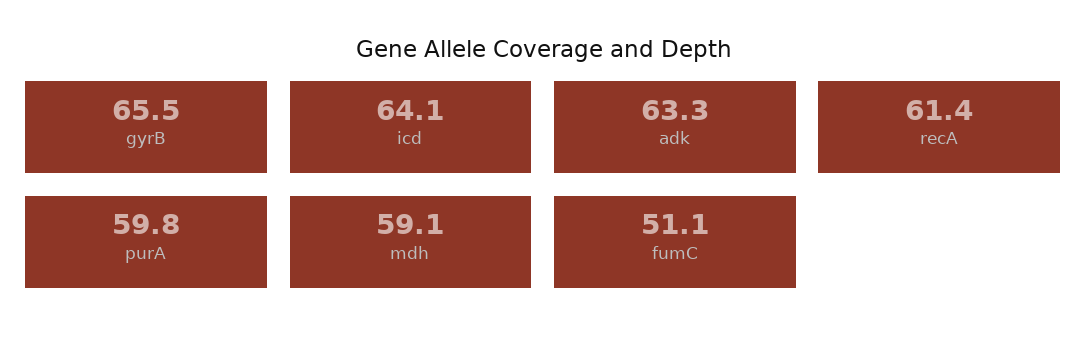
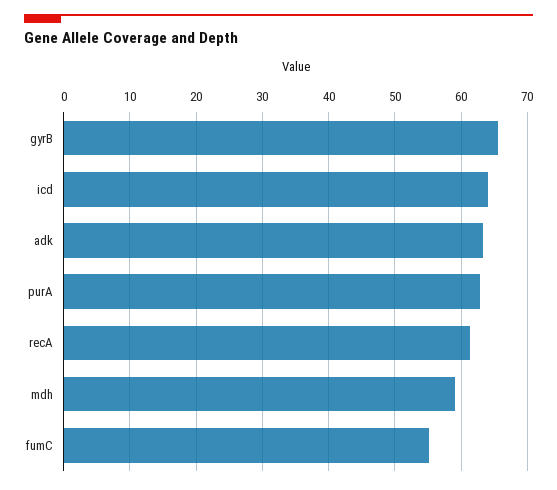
purA: 59.8 -> 63
fumC: 51.1 -> 55

